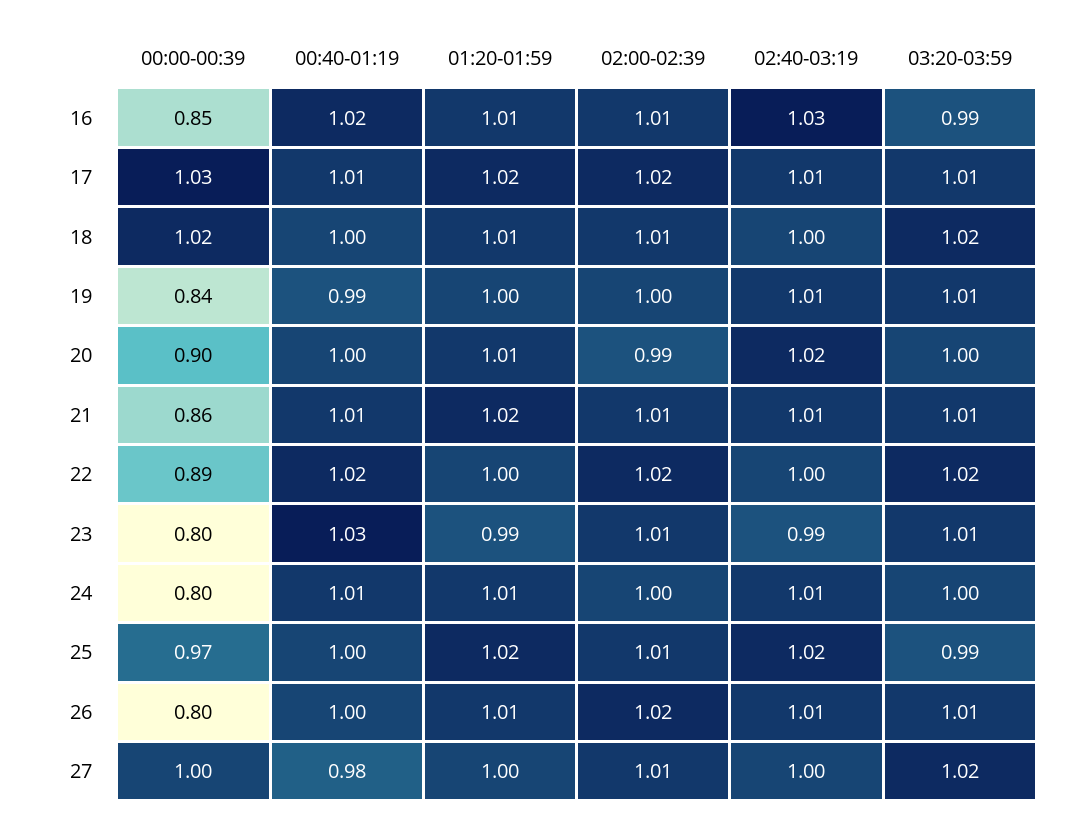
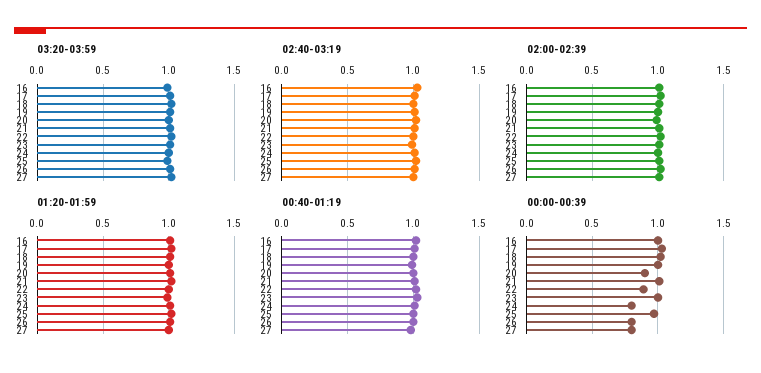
00:00-00:39, 16: 0.85 -> 1
00:00-00:39, 19: 0.84 -> 1
00:00-00:39, 21: 0.86 -> 1
00:00-00:39, 23: 0.8 -> 1
00:00-00:39, 27: 1 -> 0.8

